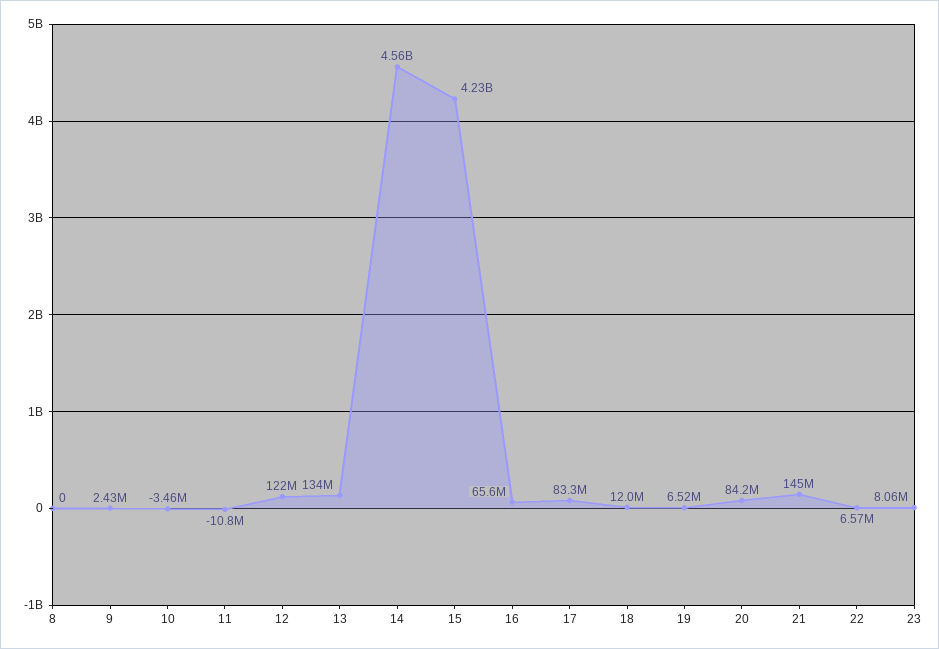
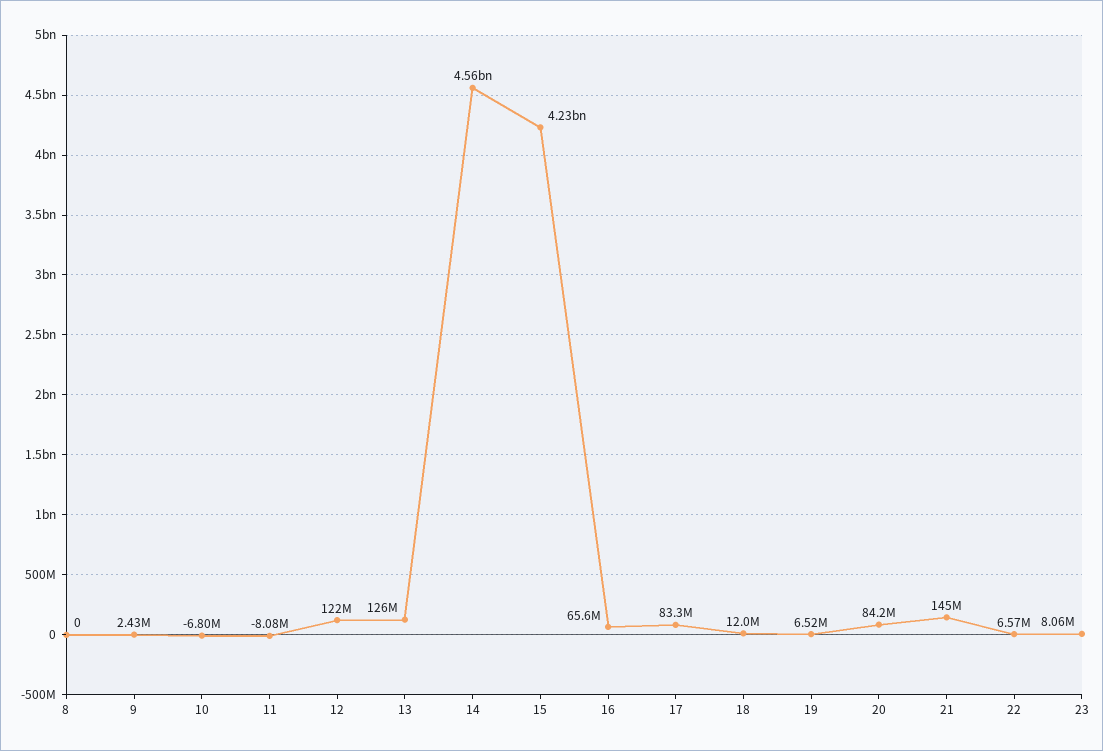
10: -3460000 -> -6800000
11: -10800000 -> -8080000
13: 134000000 -> 126000000

